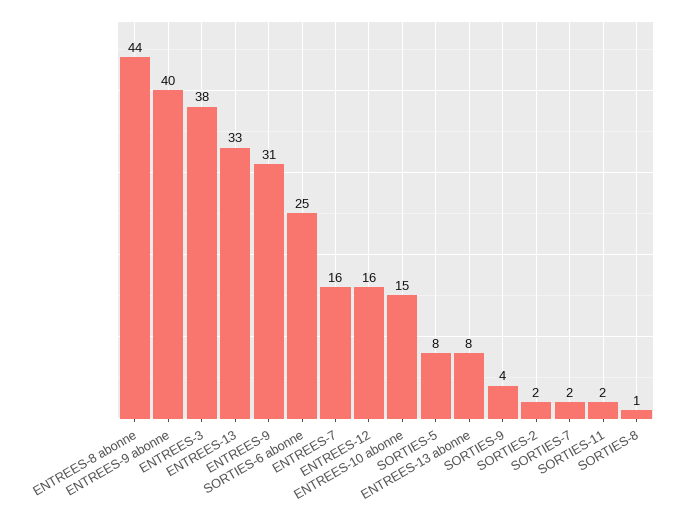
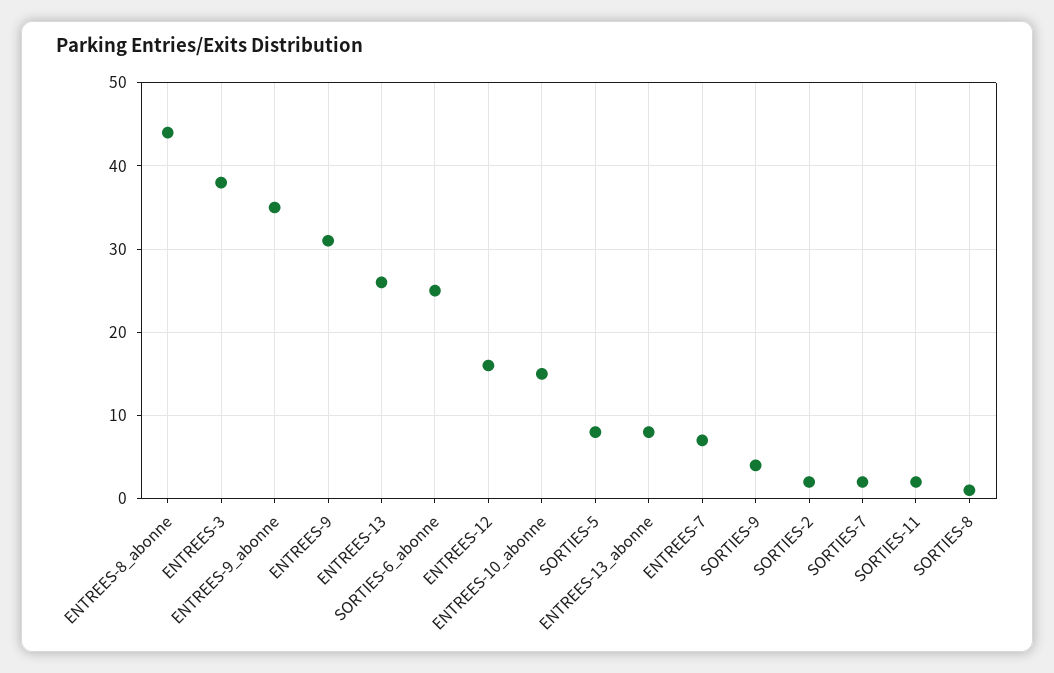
ENTREES-9 abonne: 40 -> 35
ENTREES-13: 33 -> 26
ENTREES-7: 16 -> 7

